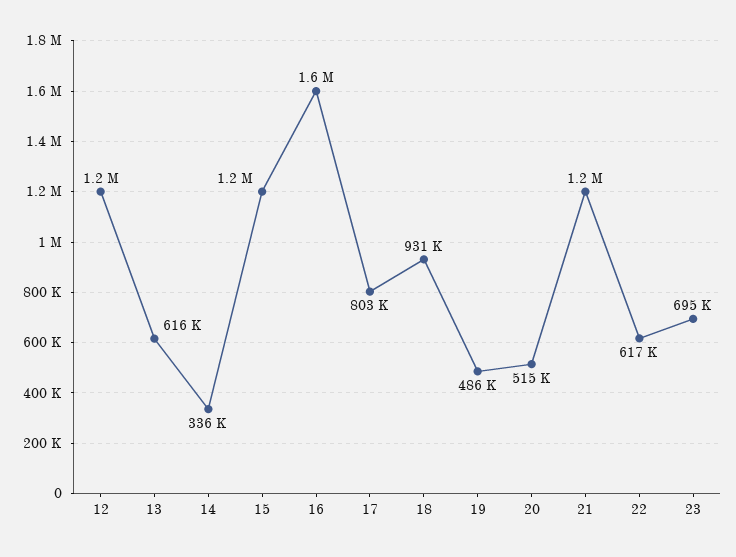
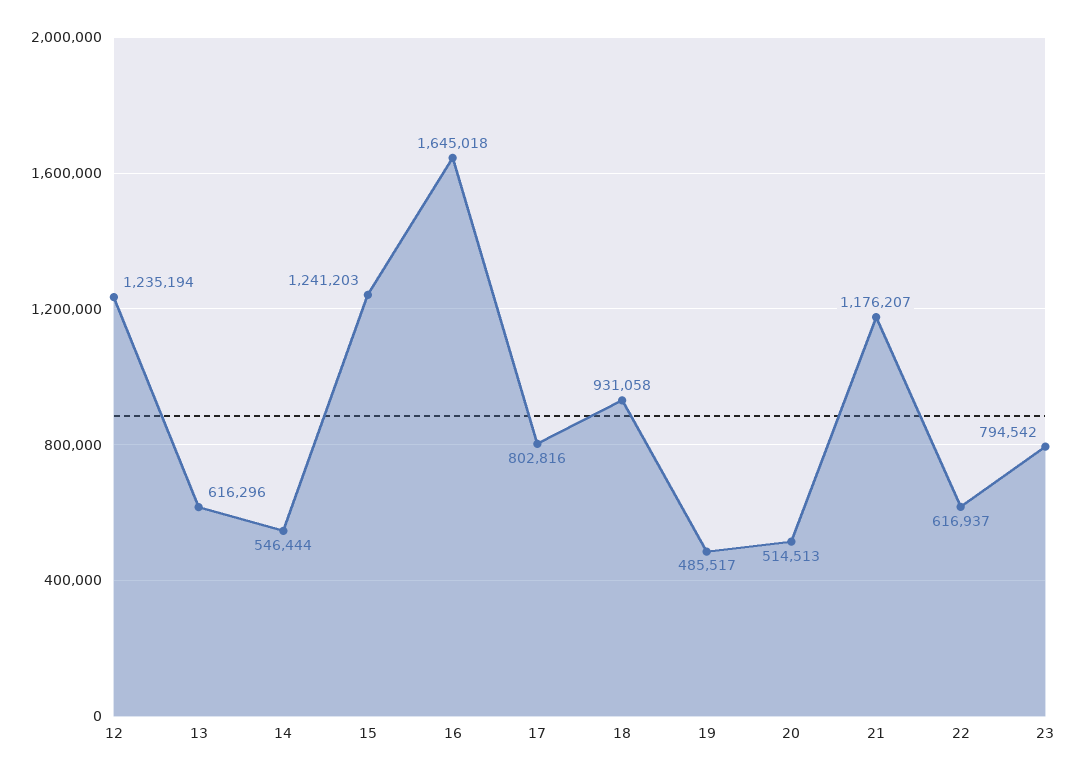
14: 336000 -> 546444
23: 695000 -> 794542

